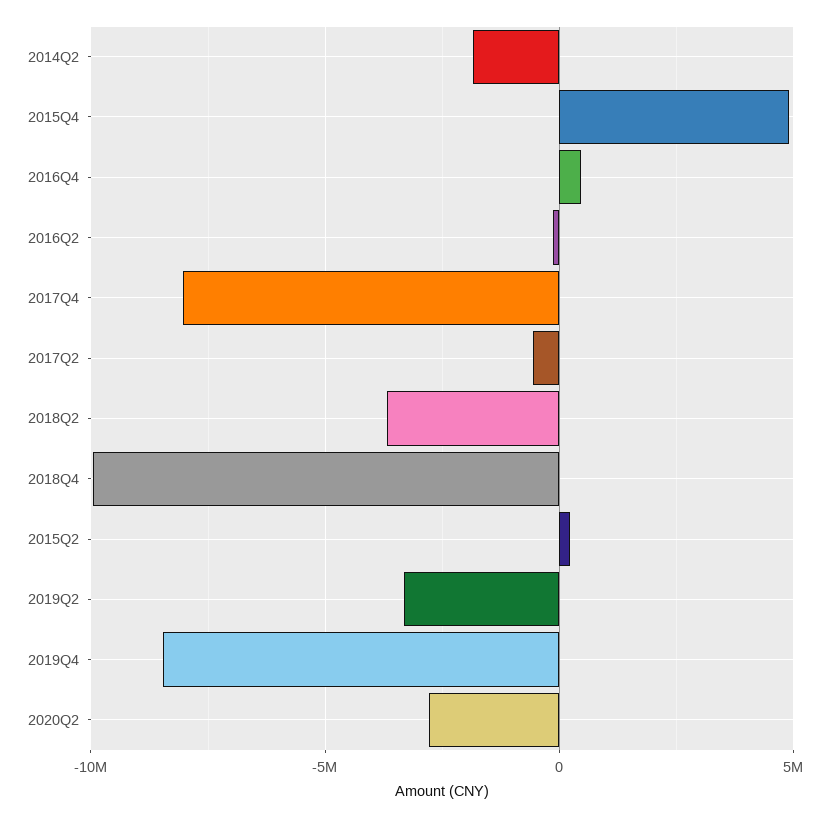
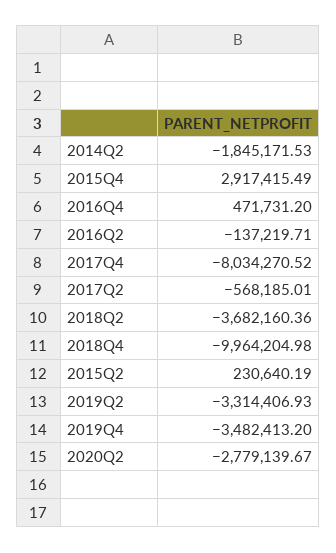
2015Q4: 5000000 -> 2917415.49
2019Q4: -8500000 -> -3482413.2

